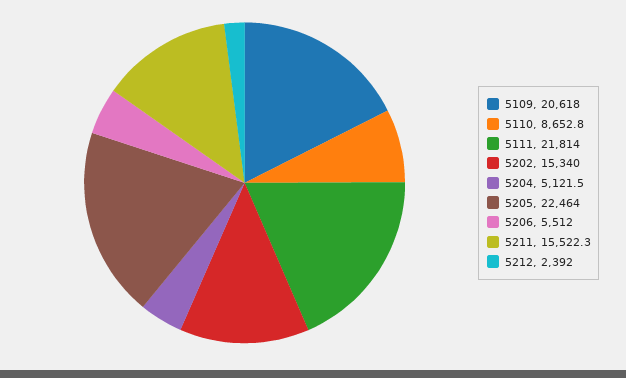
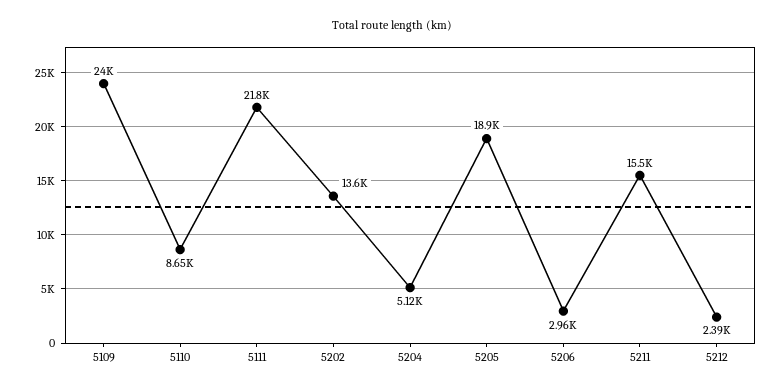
5109: 20618 -> 24000
5202: 15340 -> 13600
5205: 22464 -> 18900
5206: 5512 -> 2960

